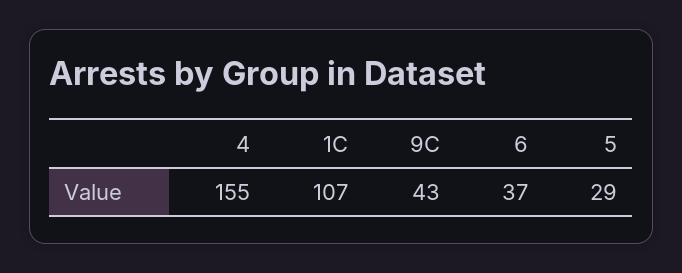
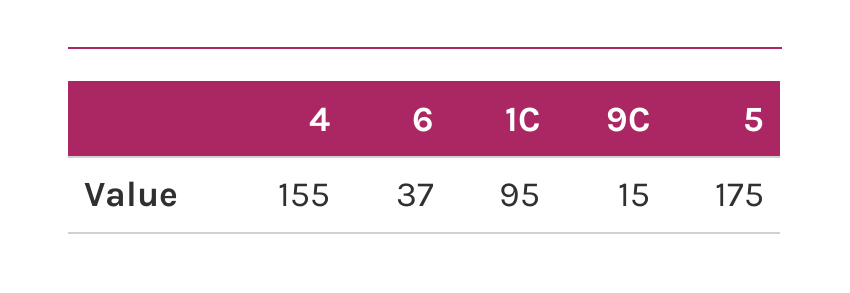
1C: 107 -> 95
9C: 43 -> 15
5: 29 -> 175

